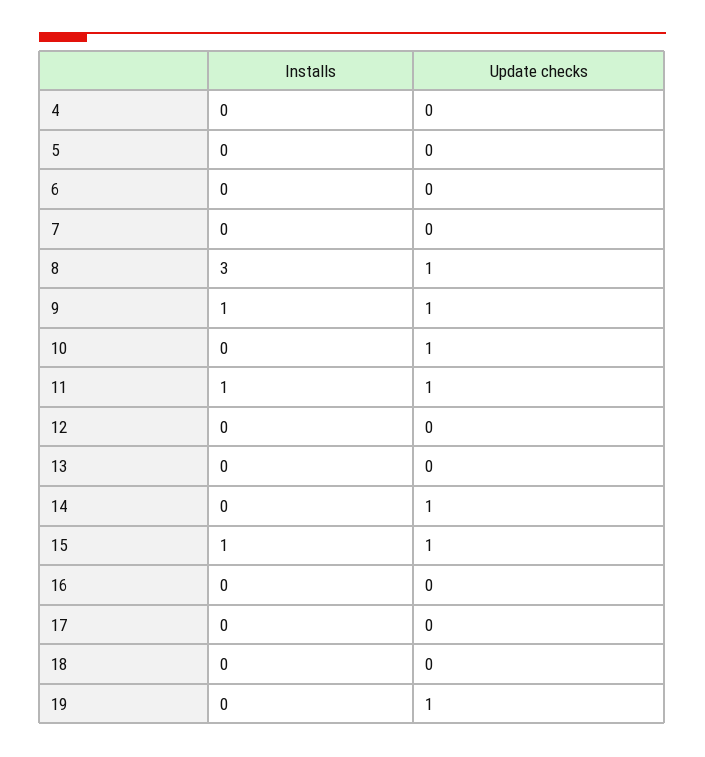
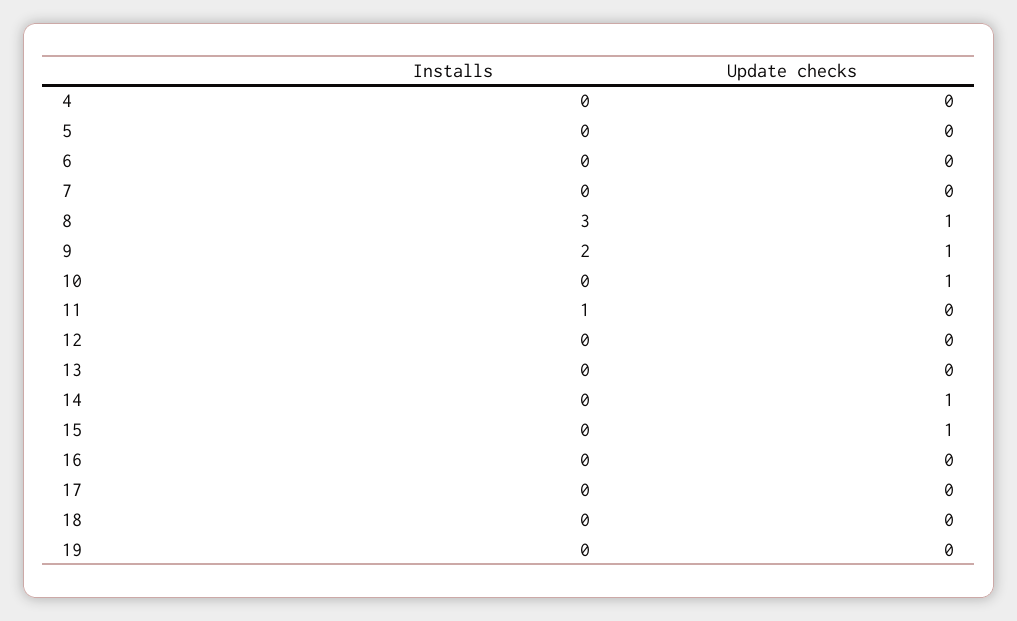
Installs, 9: 1 -> 2
Update checks, 11: 1 -> 0
Installs, 15: 1 -> 0
Update checks, 19: 1 -> 0

